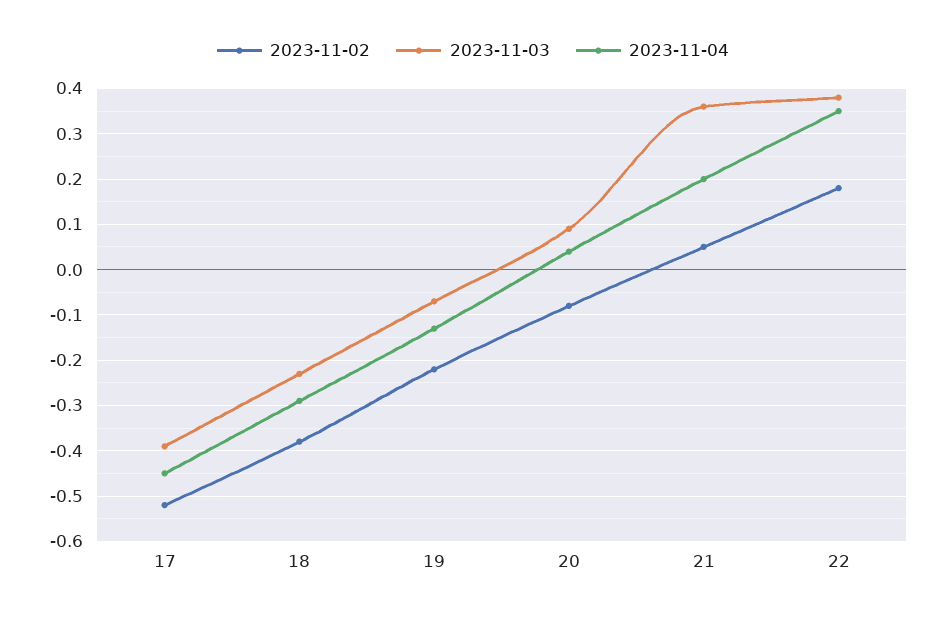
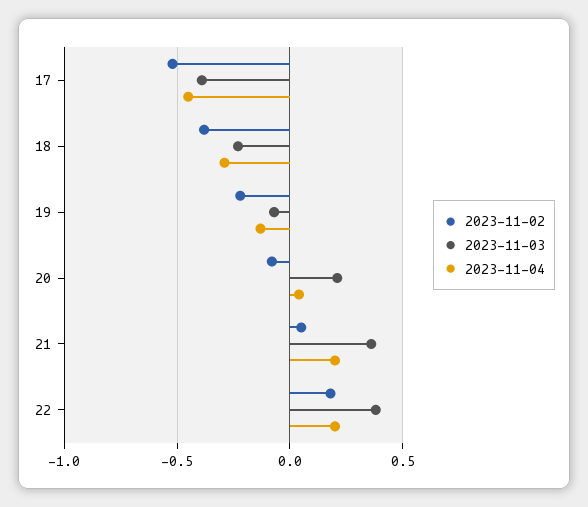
2023-11-03, 20: 0.1 -> 0.2
2023-11-04, 22: 0.35 -> 0.2

